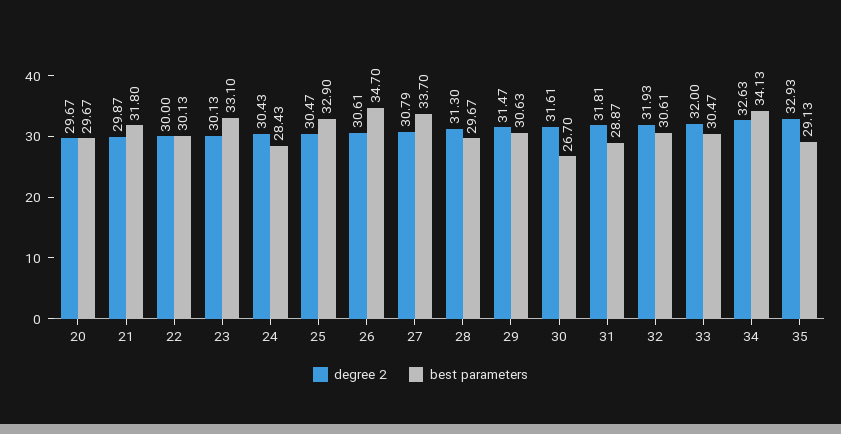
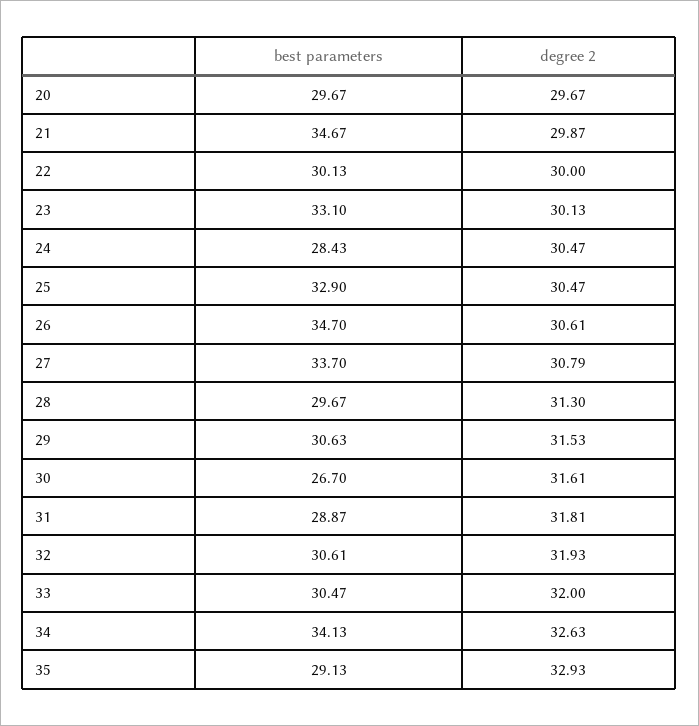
best parameters, 21: 31.8 -> 34.67
degree 2, 24: 30.43 -> 30.47
degree 2, 29: 31.47 -> 31.53

